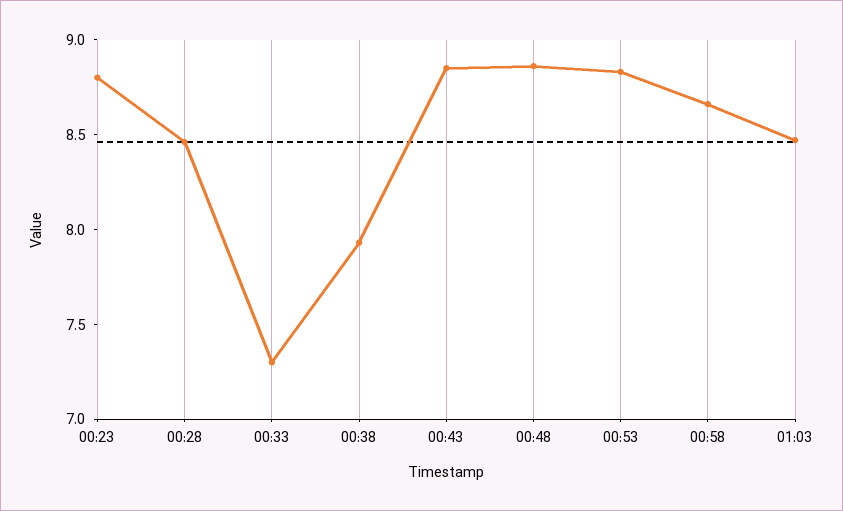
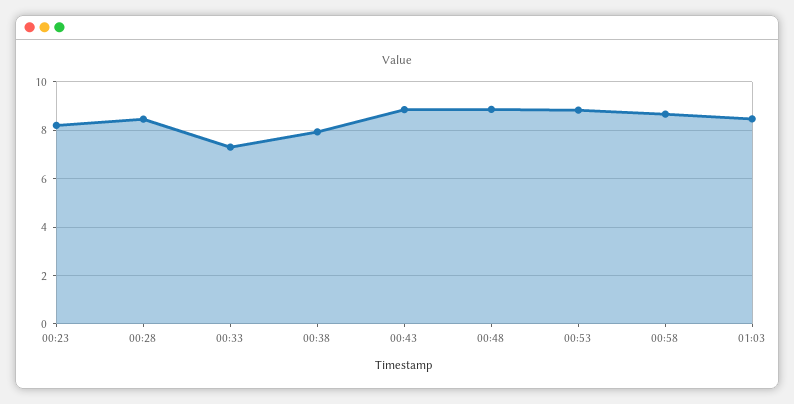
00:23: 8.8 -> 8.25

